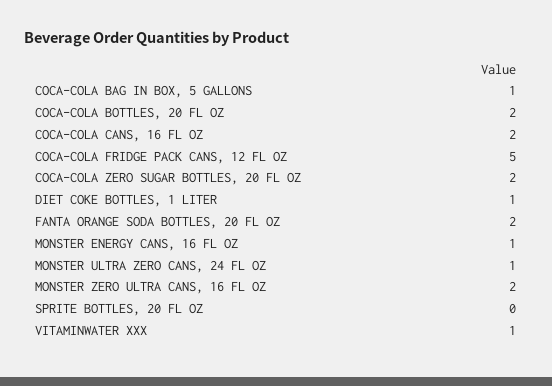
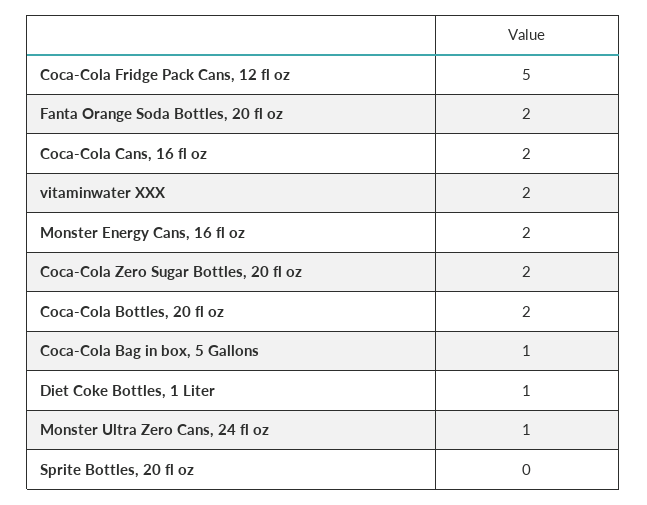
MONSTER ENERGY CANS, 16 FL OZ: 1 -> 2
MONSTER ZERO ULTRA CANS, 16 FL OZ: 2 -> none
VITAMINWATER XXX: 1 -> 2

